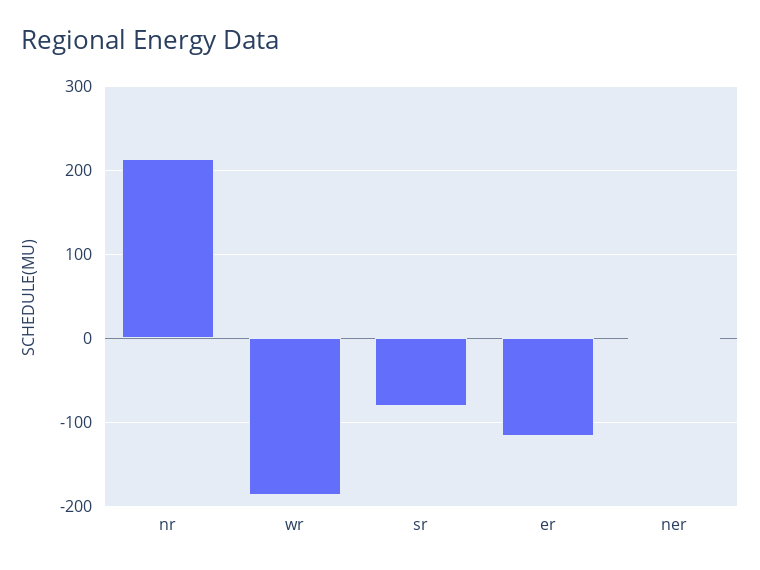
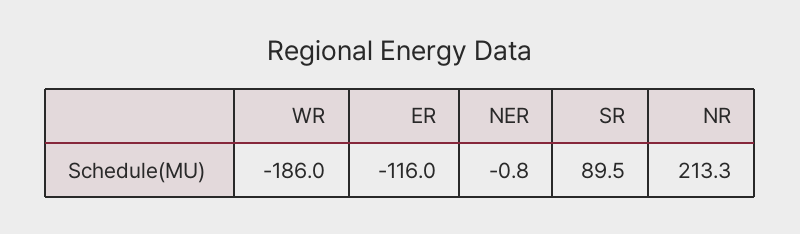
sr: -80 -> 89.5

